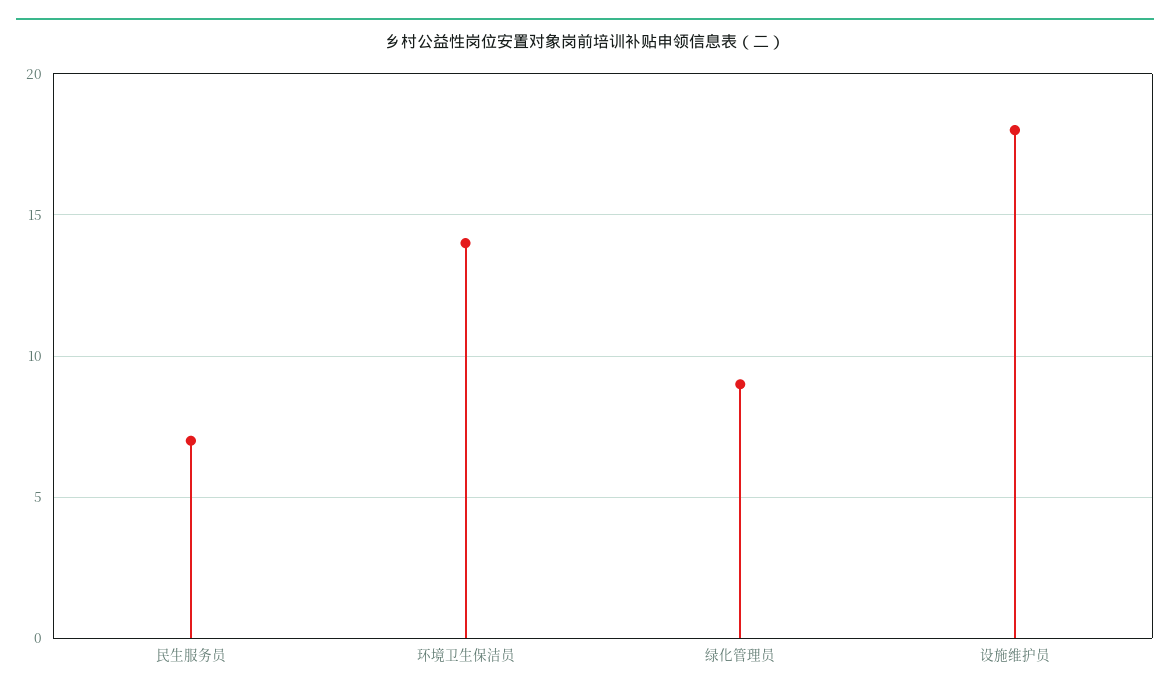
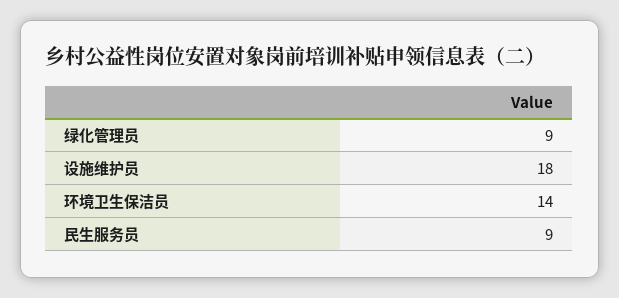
民生服务员: 7 -> 9

